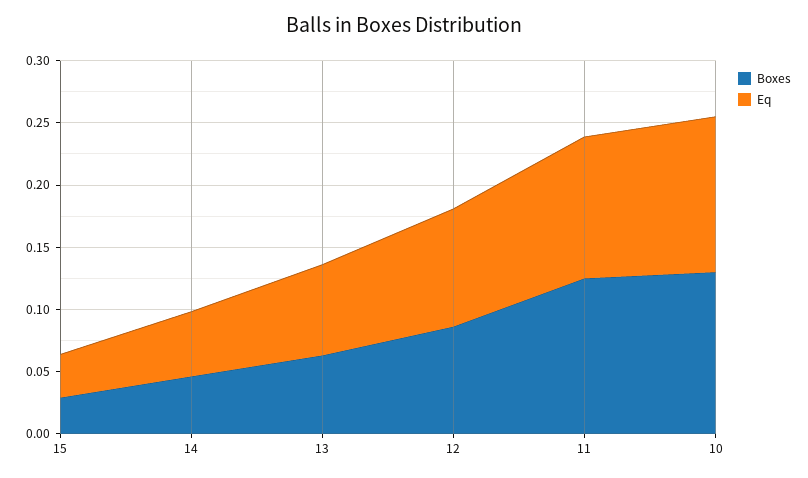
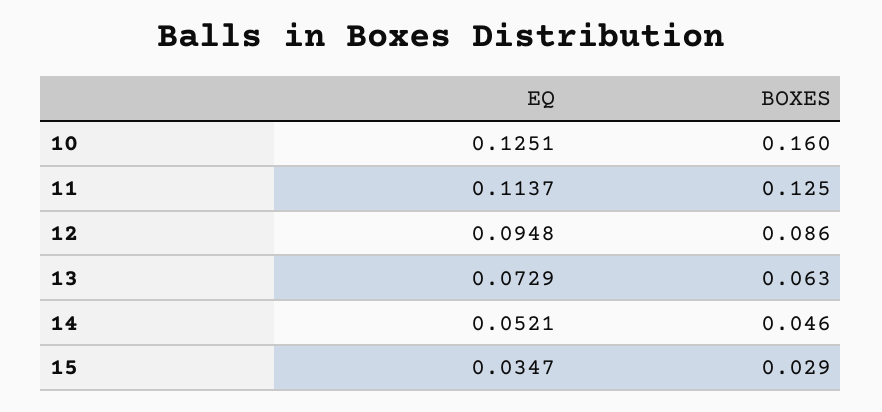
Boxes, 10: 0.13 -> 0.16

